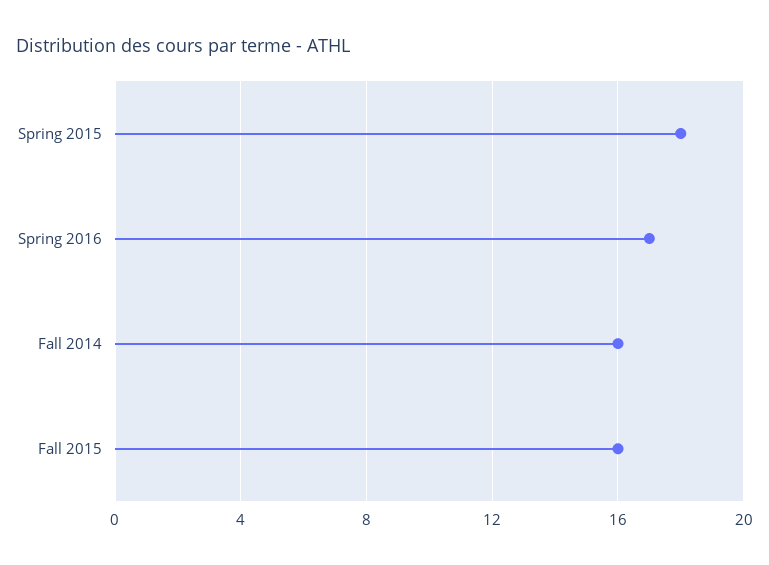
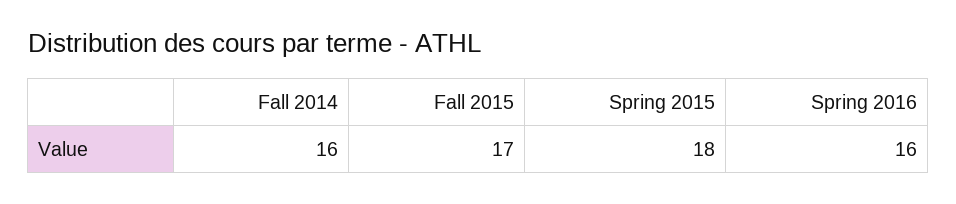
Spring 2016: 17 -> 16
Fall 2015: 16 -> 17

